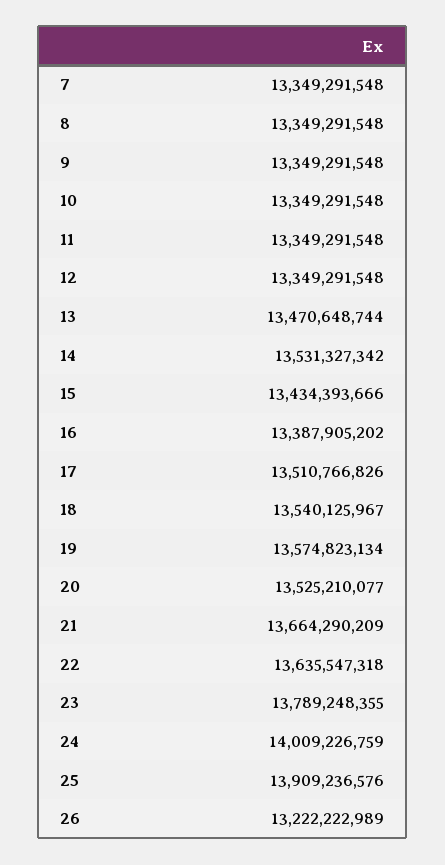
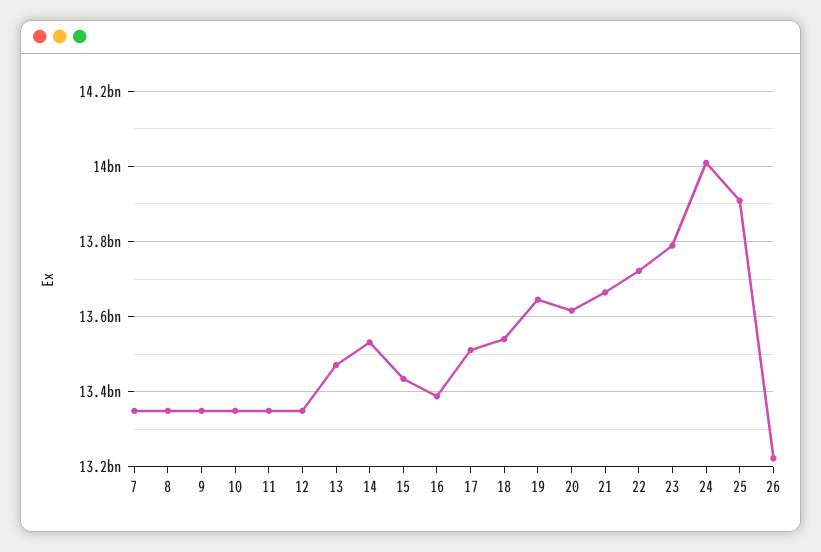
19: 13574823134 -> 13640000000
20: 13525210077 -> 13620000000
22: 13635547318 -> 13720000000

